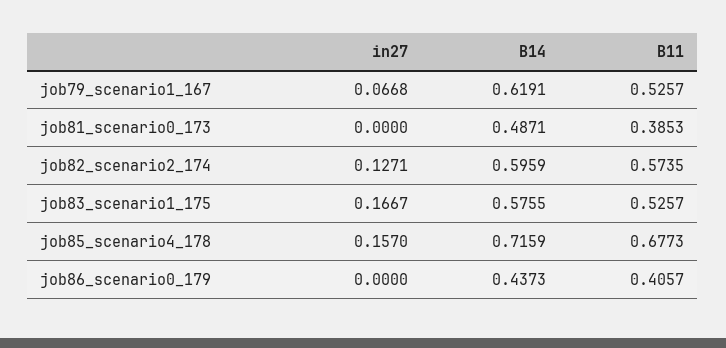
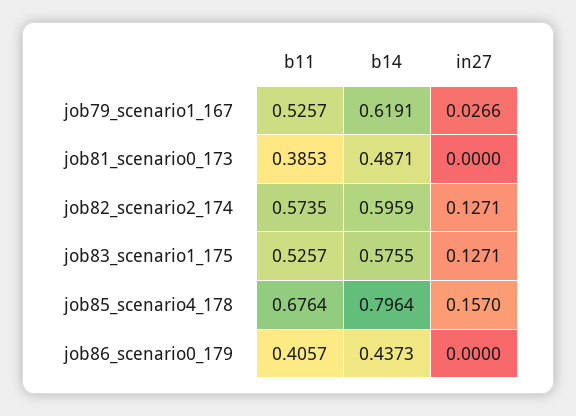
in27, job79_scenario1_167: 0.0668 -> 0.0266
in27, job83_scenario1_175: 0.1667 -> 0.1271
B14, job85_scenario4_178: 0.7159 -> 0.7964
B11, job85_scenario4_178: 0.6773 -> 0.6764

